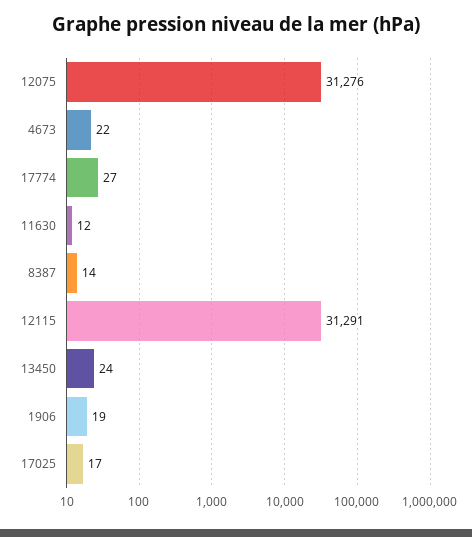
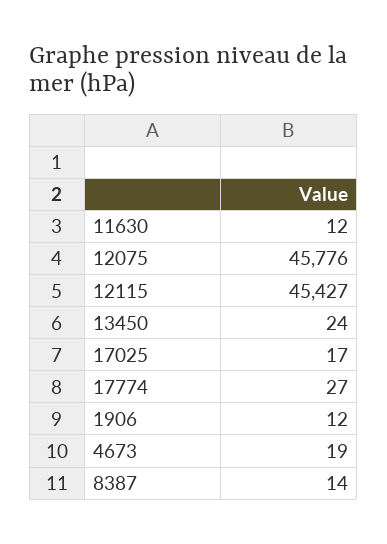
12075: 31276 -> 45776
4673: 22 -> 19
12115: 31291 -> 45427
1906: 19 -> 12

